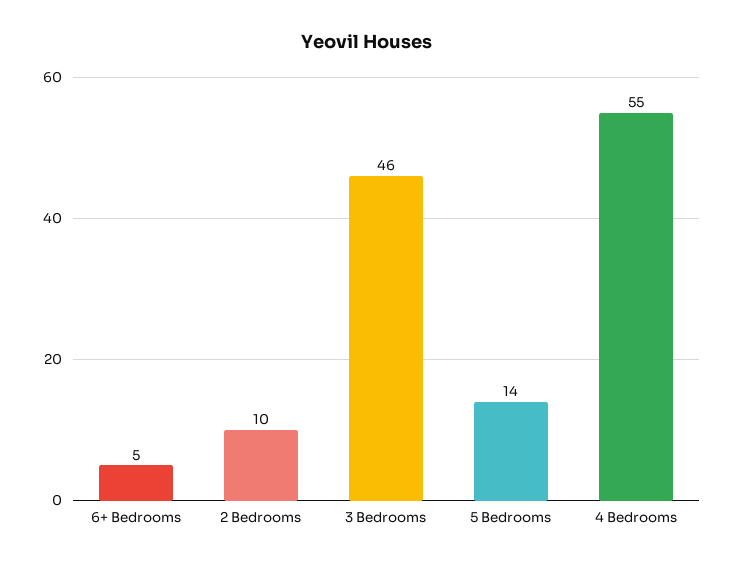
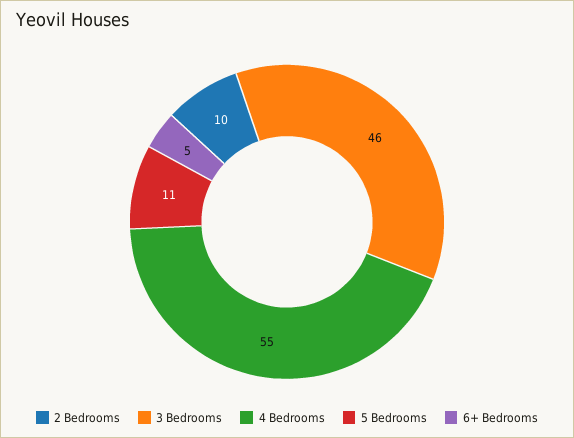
5 Bedrooms: 14 -> 11

